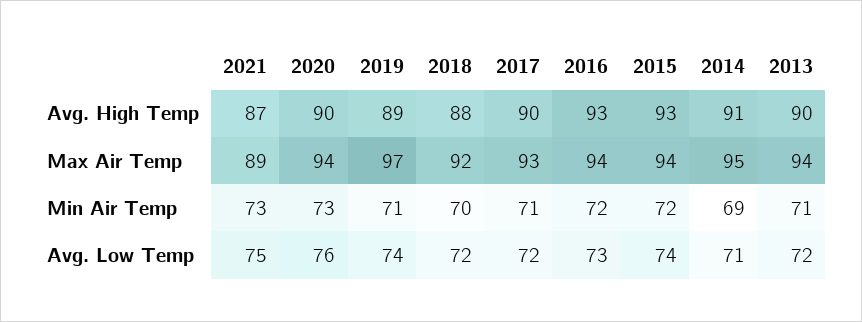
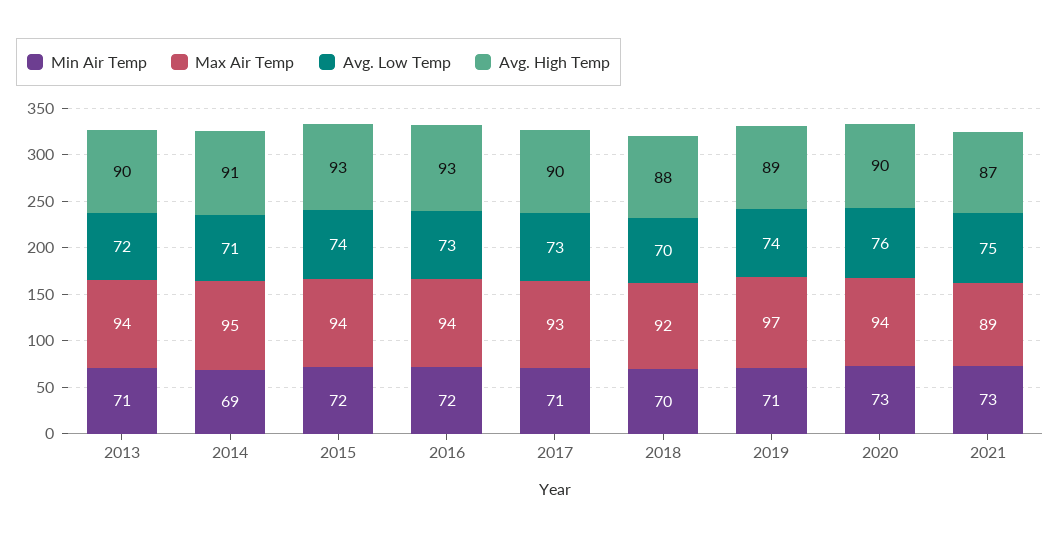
Avg. Low Temp, 2018: 72 -> 70
Avg. Low Temp, 2017: 72 -> 73

